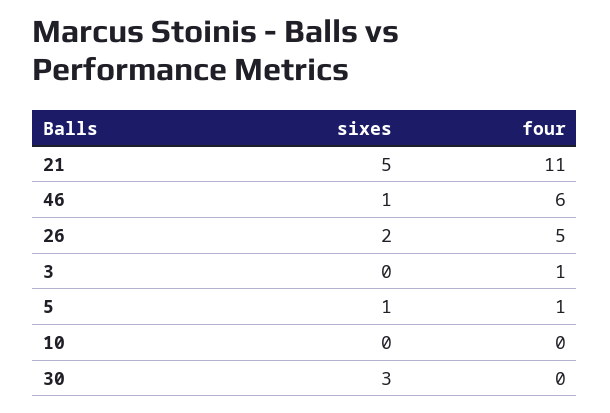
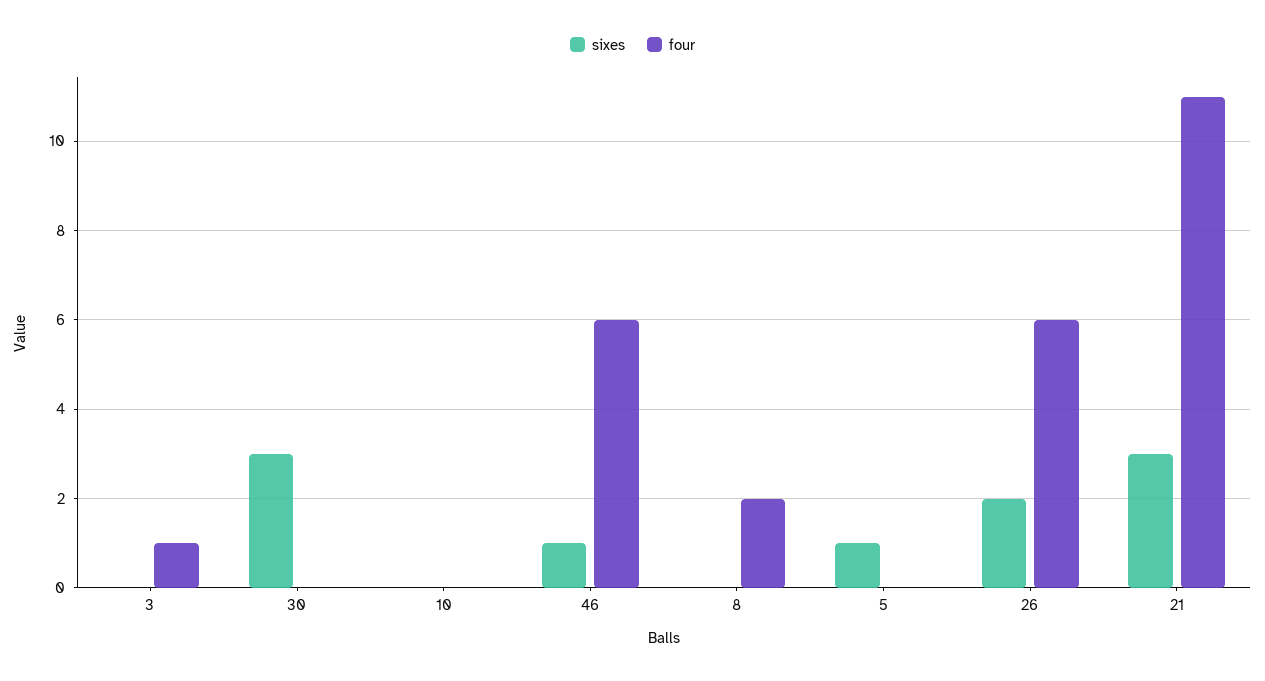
sixes, 21: 5 -> 3
four, 26: 5 -> 6
four, 5: 1 -> 0
sixes, 8: none -> 0
four, 8: none -> 2

